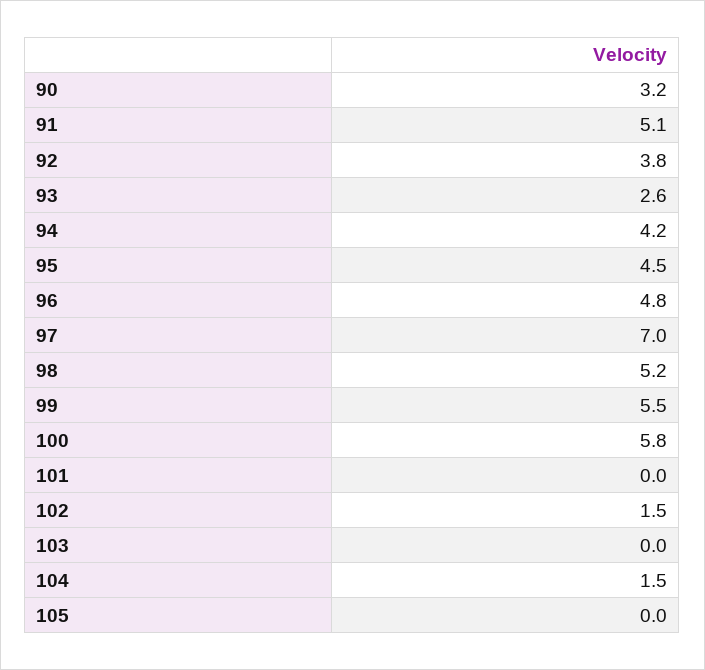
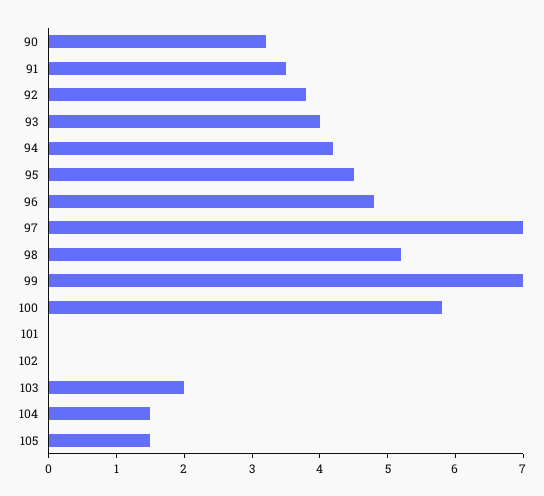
91: 5.1 -> 3.5
93: 2.6 -> 4
99: 5.5 -> 7
102: 1.5 -> 0
103: 0 -> 2
105: 0 -> 1.5

